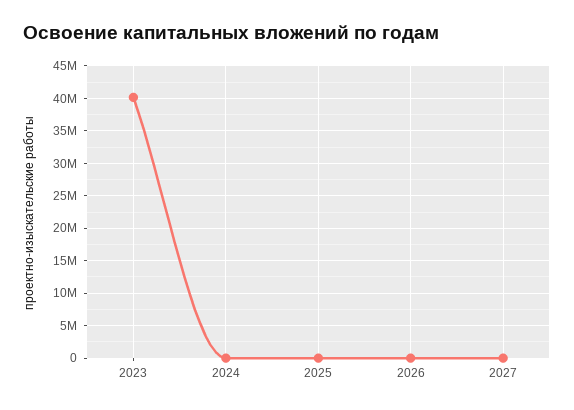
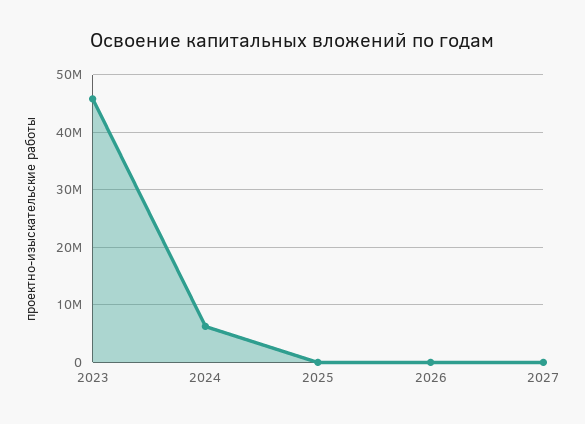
2023: 40000000 -> 46000000
2024: 0 -> 6000000

